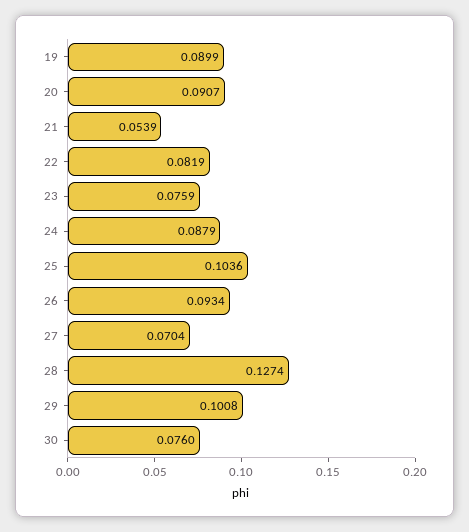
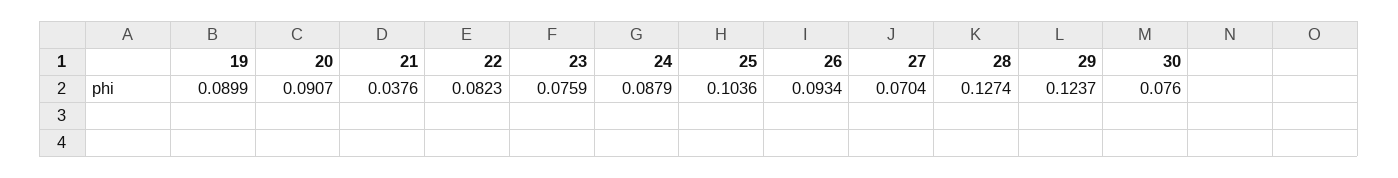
21: 0.0539 -> 0.0376
22: 0.0819 -> 0.0823
29: 0.1008 -> 0.1237

